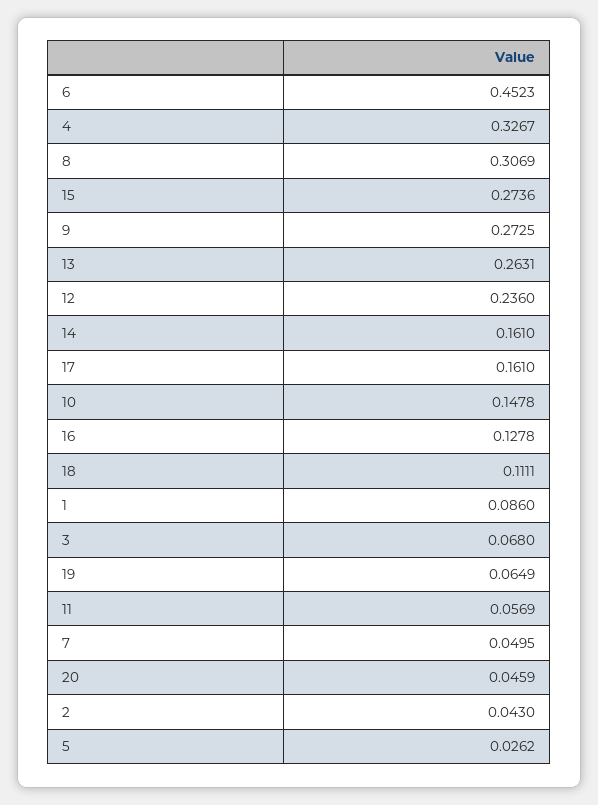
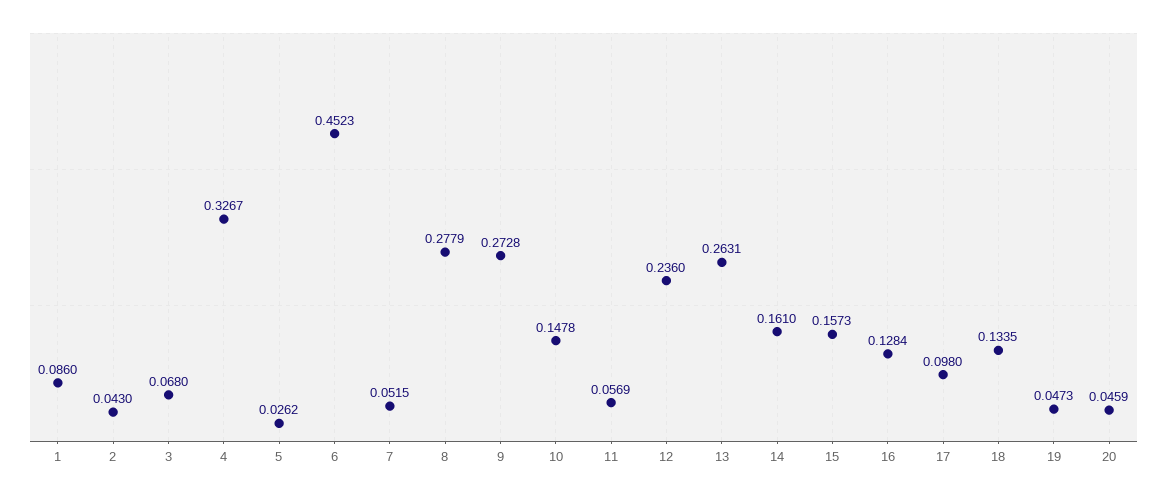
8: 0.3069 -> 0.2779
15: 0.2736 -> 0.1573
9: 0.2725 -> 0.2728
17: 0.161 -> 0.098
16: 0.1278 -> 0.1284
18: 0.1111 -> 0.1335
19: 0.0649 -> 0.0473
7: 0.0495 -> 0.0515

